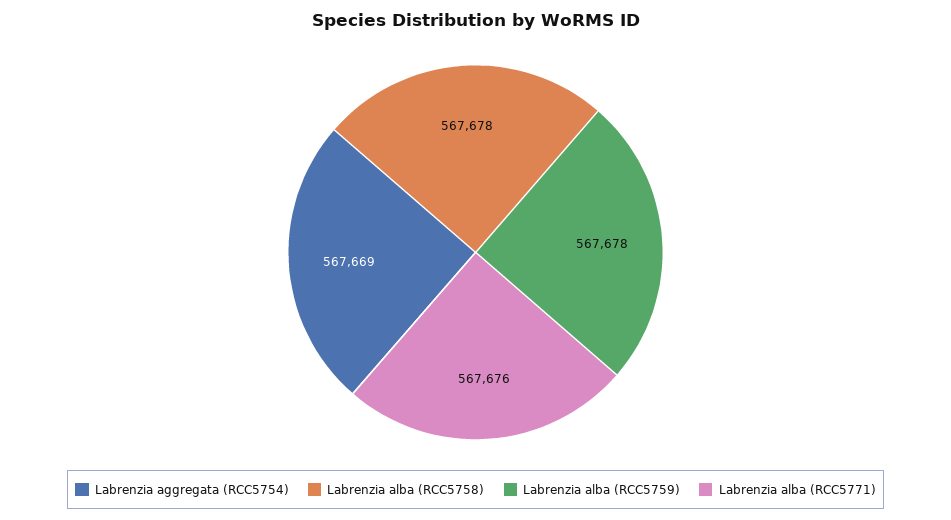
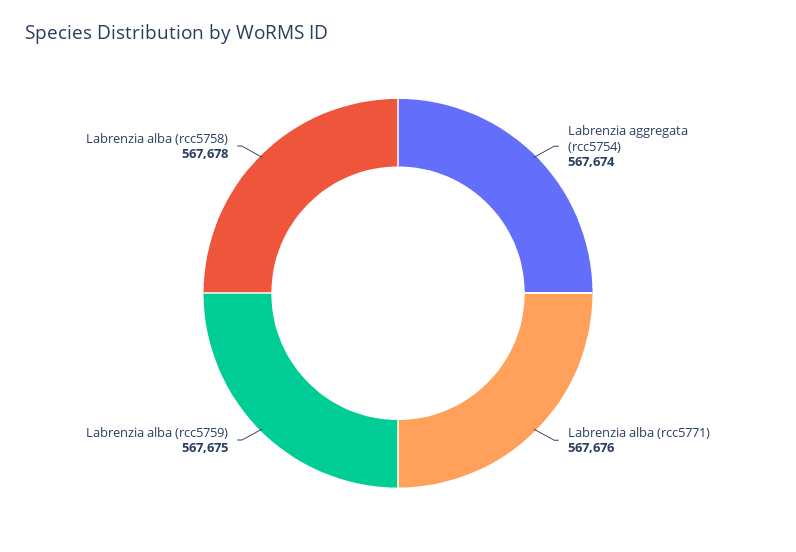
Labrenzia aggregata (RCC5754): 567669 -> 567674
Labrenzia alba (RCC5759): 567678 -> 567675

